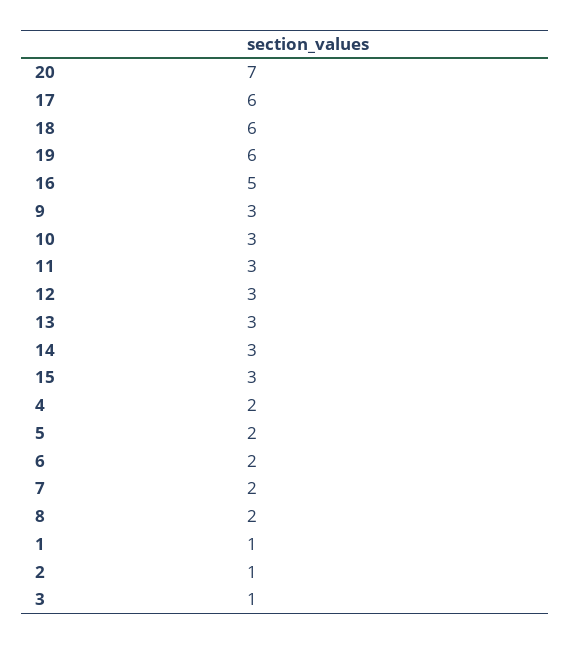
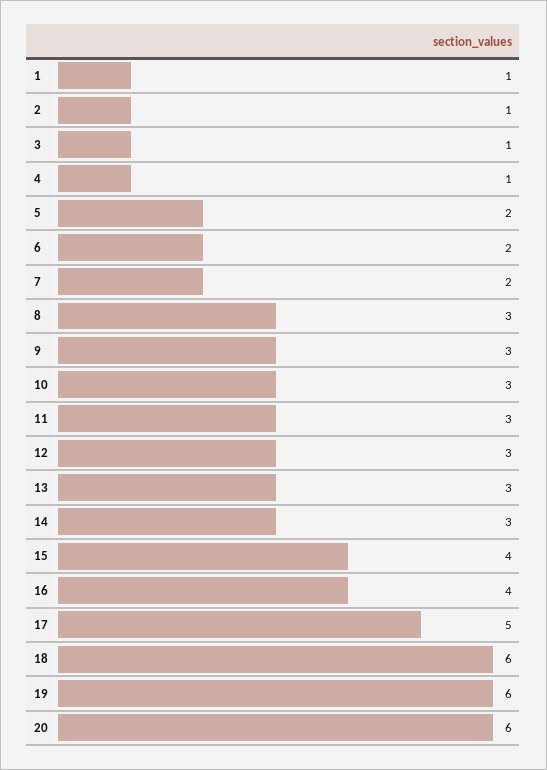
20: 7 -> 6
17: 6 -> 5
16: 5 -> 4
15: 3 -> 4
4: 2 -> 1
8: 2 -> 3

